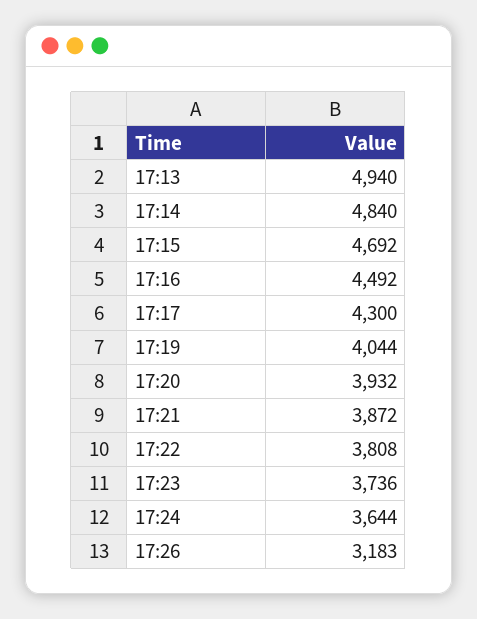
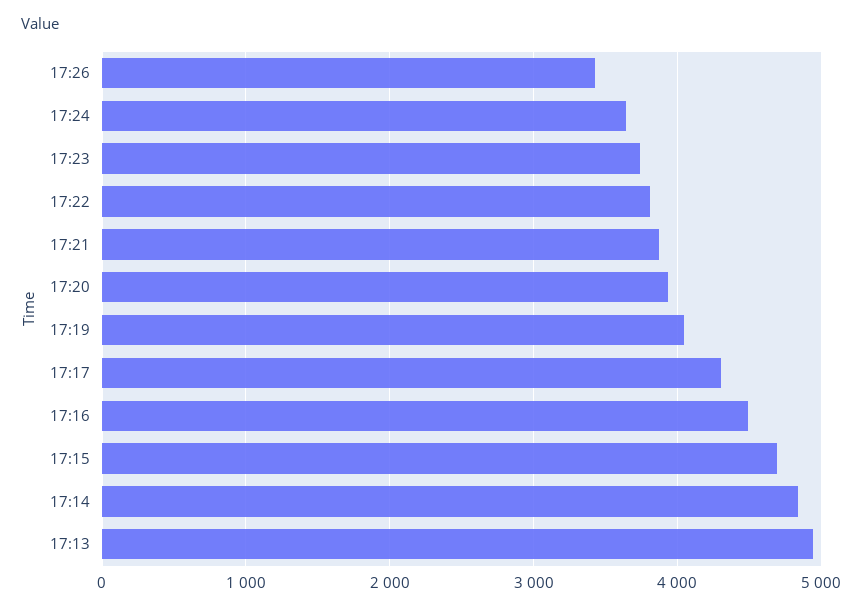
17:26: 3183 -> 3400

